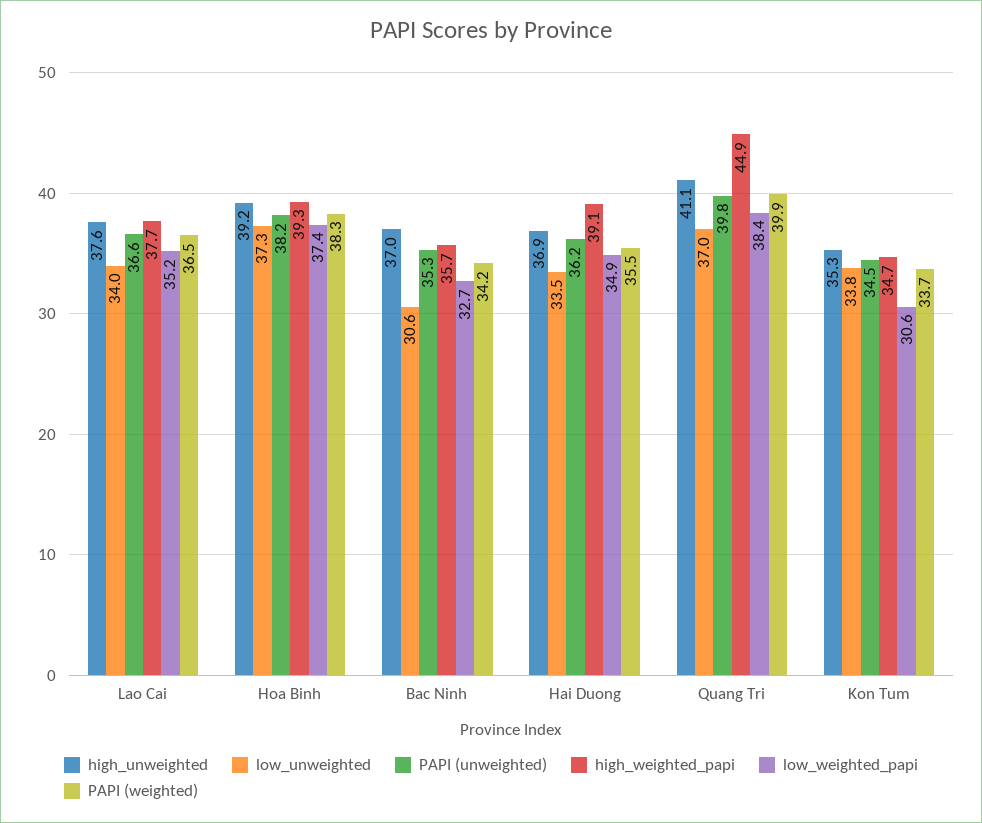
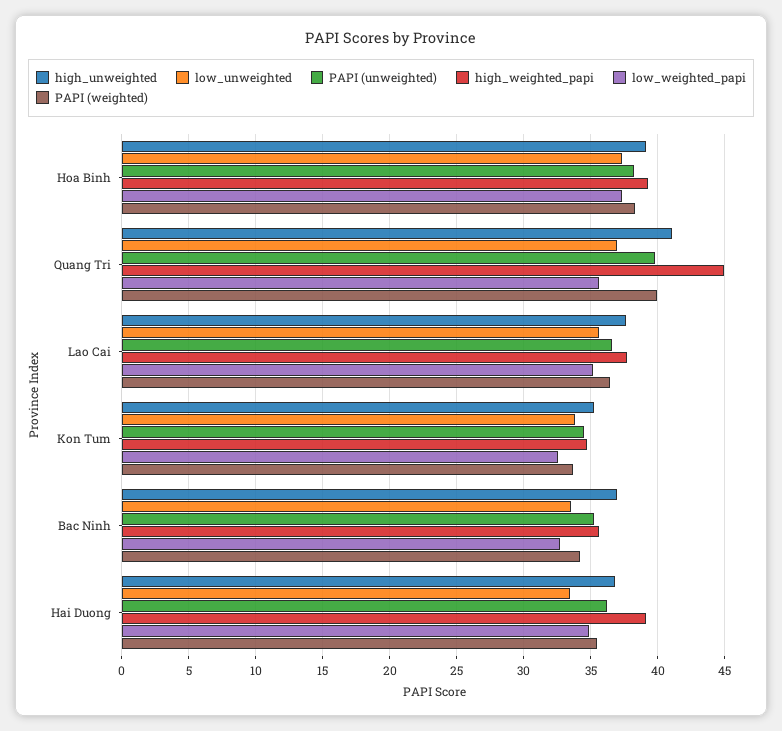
low_unweighted, Lao Cai: 34 -> 35.5
low_unweighted, Bac Ninh: 30.6 -> 33.5
low_weighted_papi, Quang Tri: 38.4 -> 35.5
low_weighted_papi, Kon Tum: 30.6 -> 32.5

